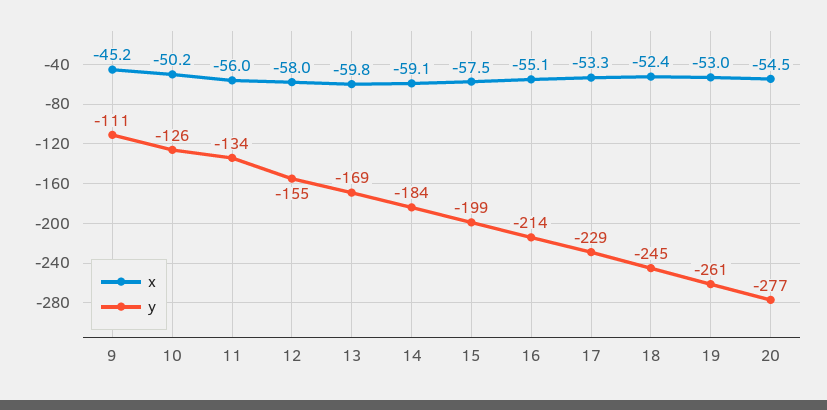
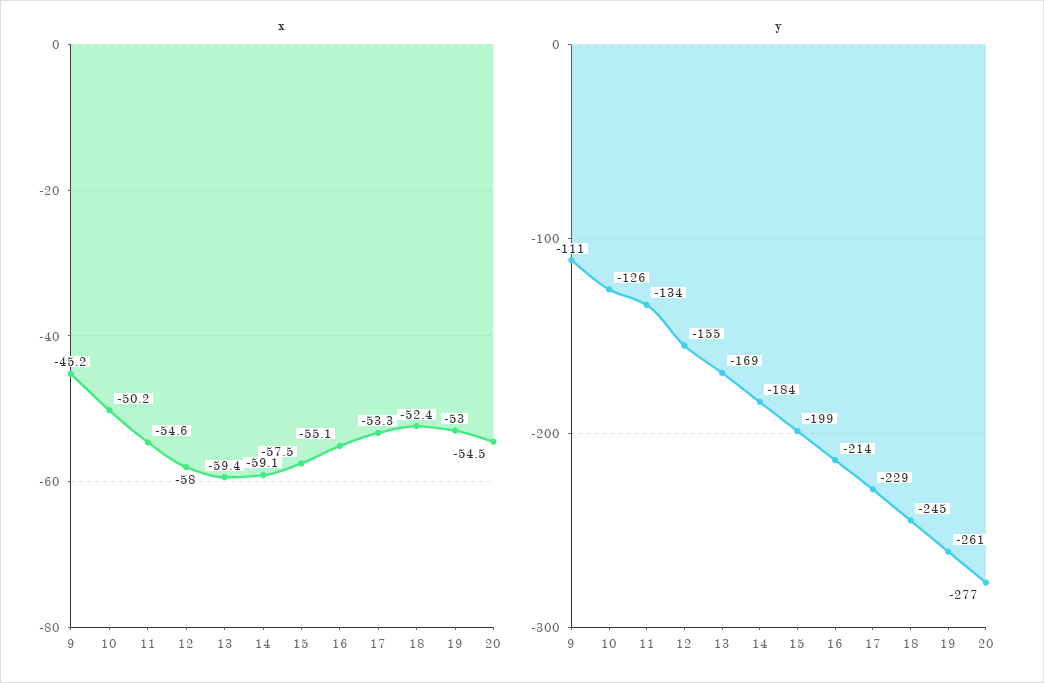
x, 11: -56 -> -54.6
x, 13: -59.8 -> -59.4

